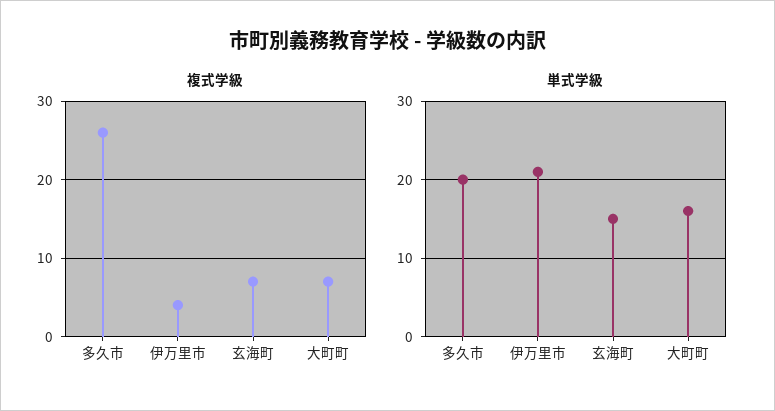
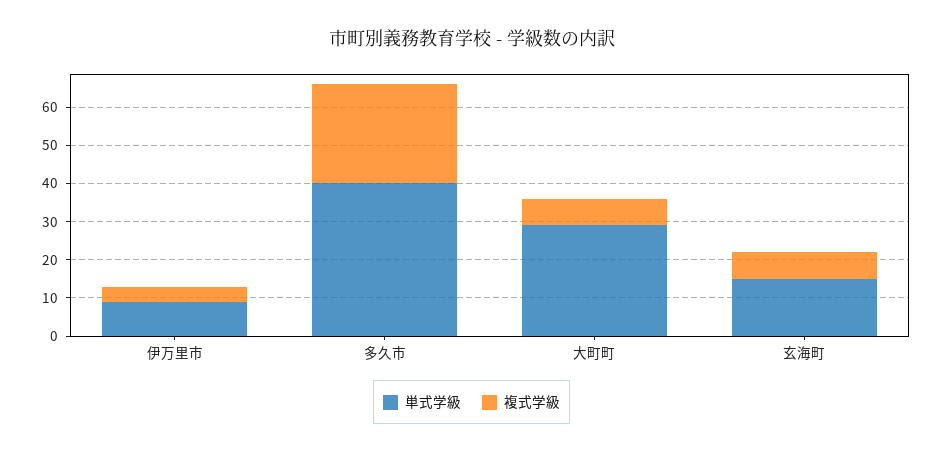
単式学級, 多久市: 20 -> 40
単式学級, 伊万里市: 21 -> 10
単式学級, 大町町: 16 -> 30

